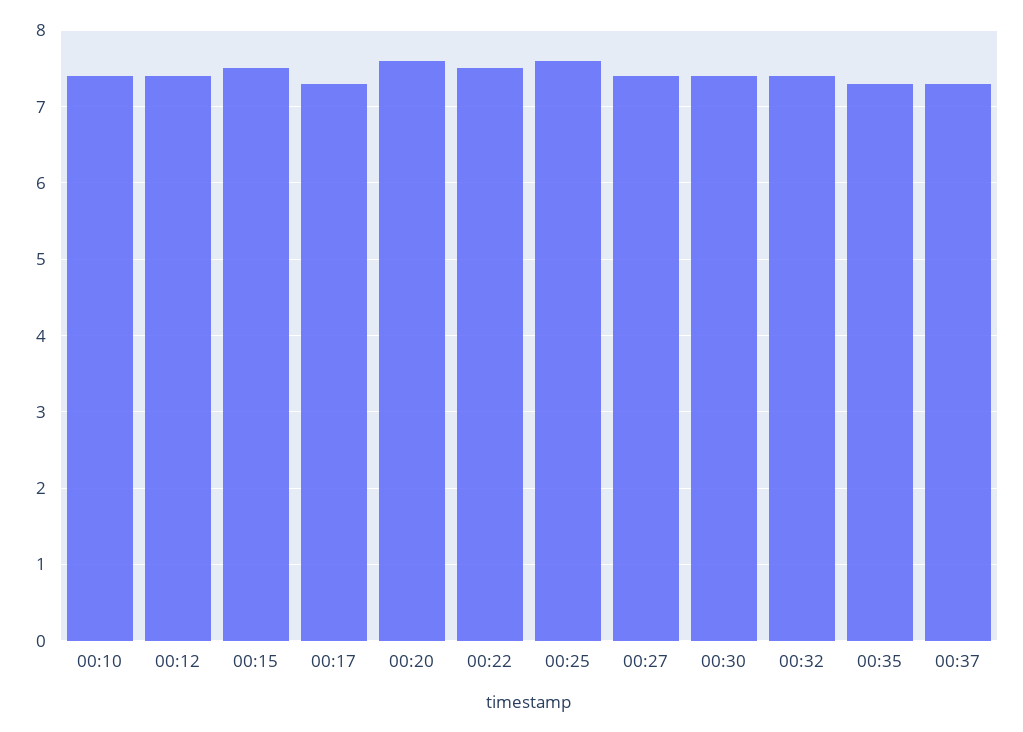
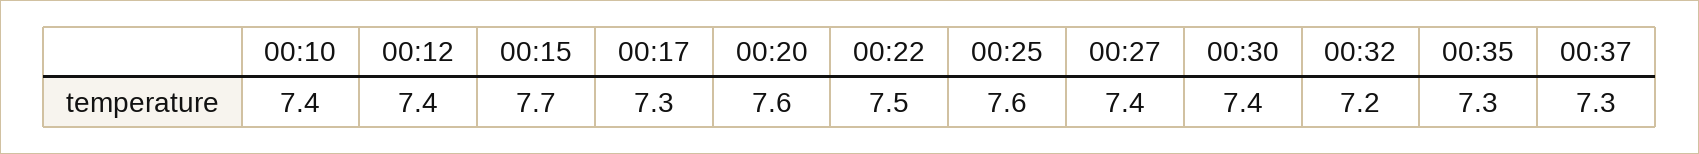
00:15: 7.5 -> 7.7
00:32: 7.4 -> 7.2

